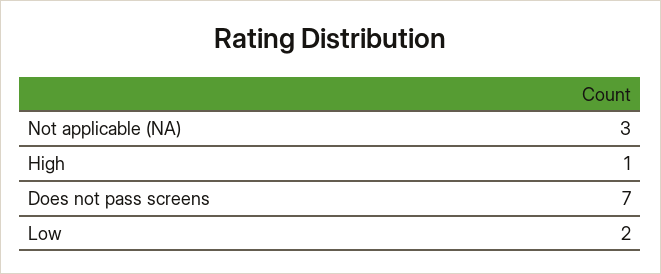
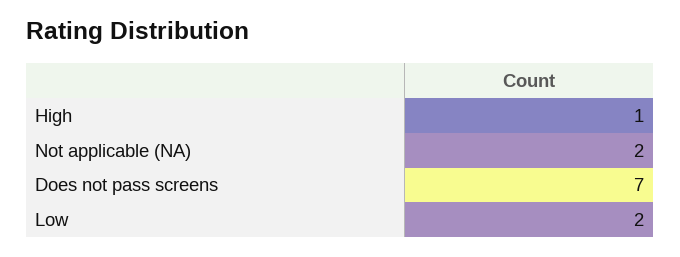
Not applicable (NA): 3 -> 2

